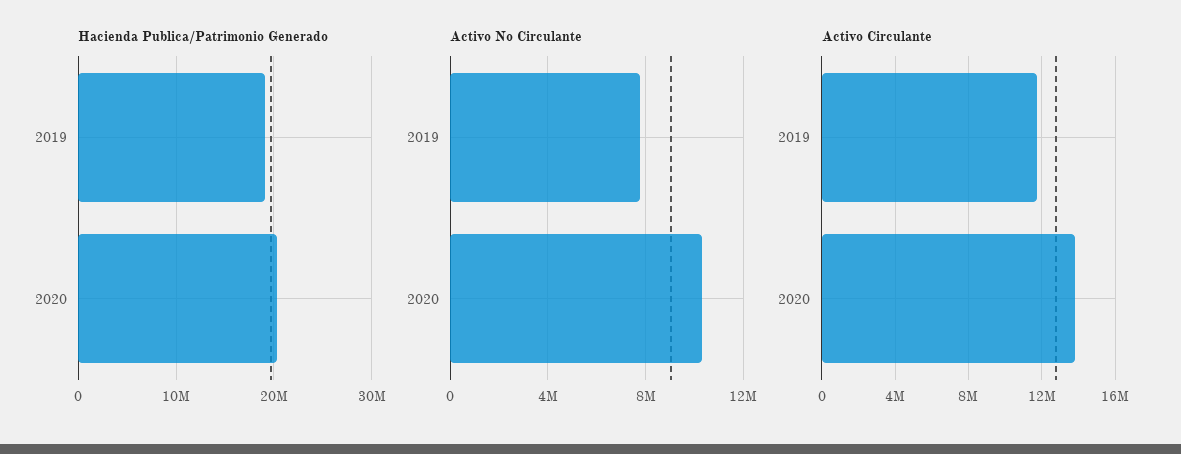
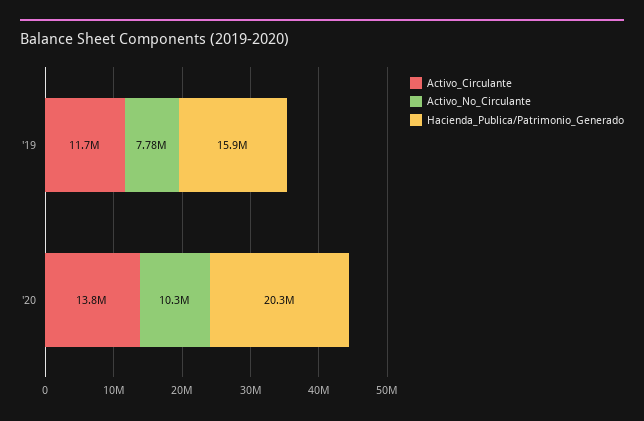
Hacienda Publica/Patrimonio Generado, 2019: 19000000 -> 15900000

